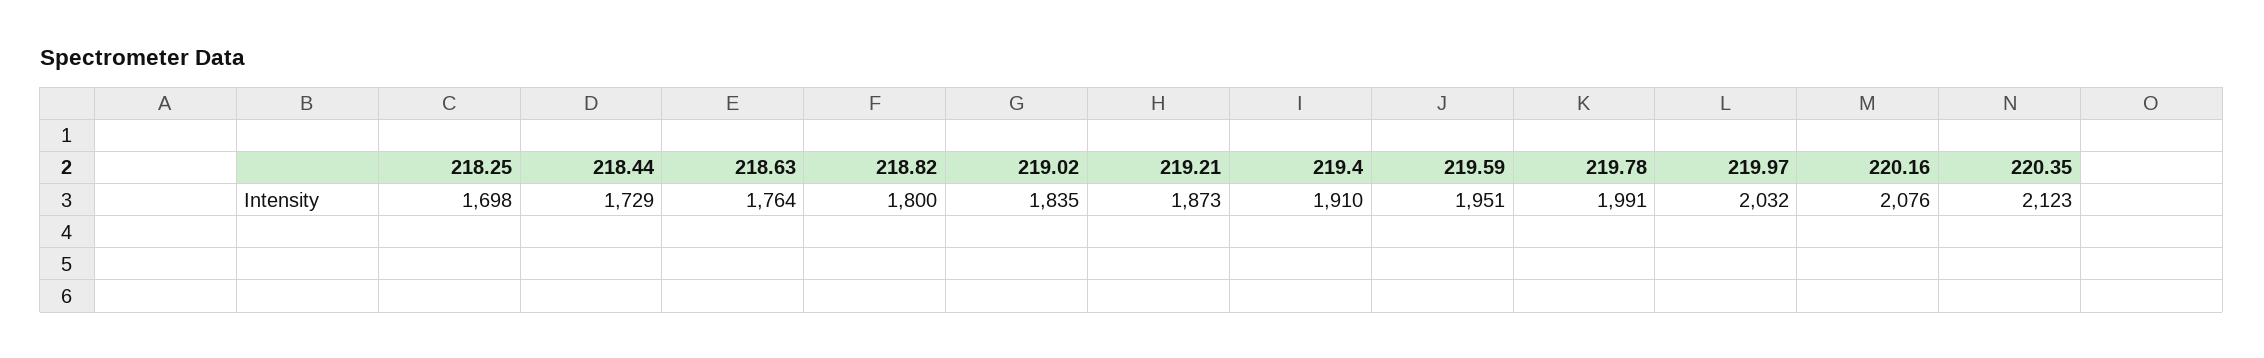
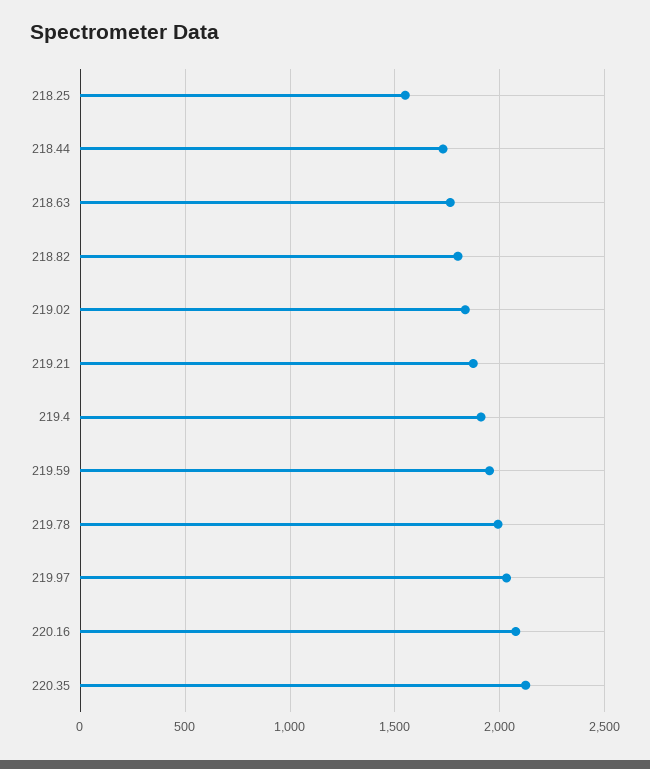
218.25: 1698 -> 1550

